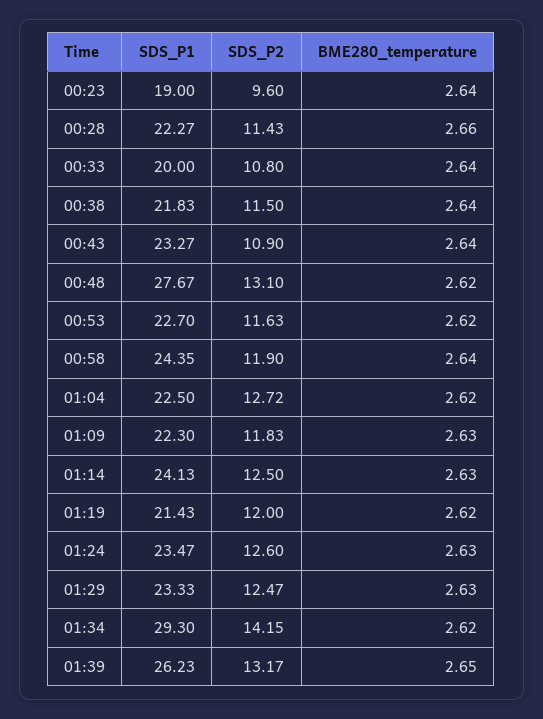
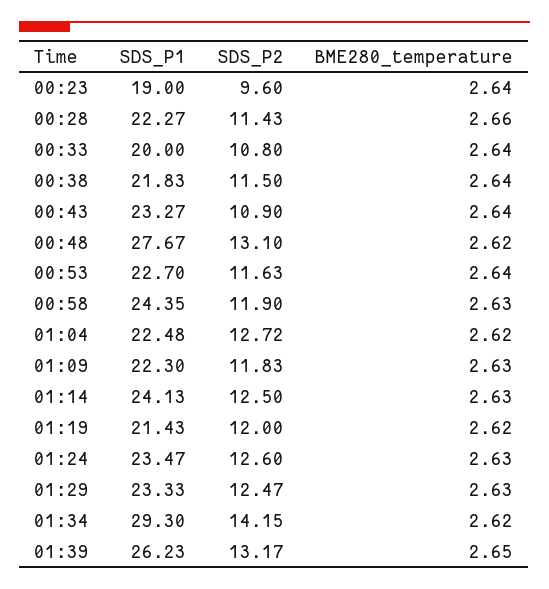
BME280_temperature, 00:53: 2.62 -> 2.64
BME280_temperature, 00:58: 2.64 -> 2.63
SDS_P1, 01:04: 22.5 -> 22.48

